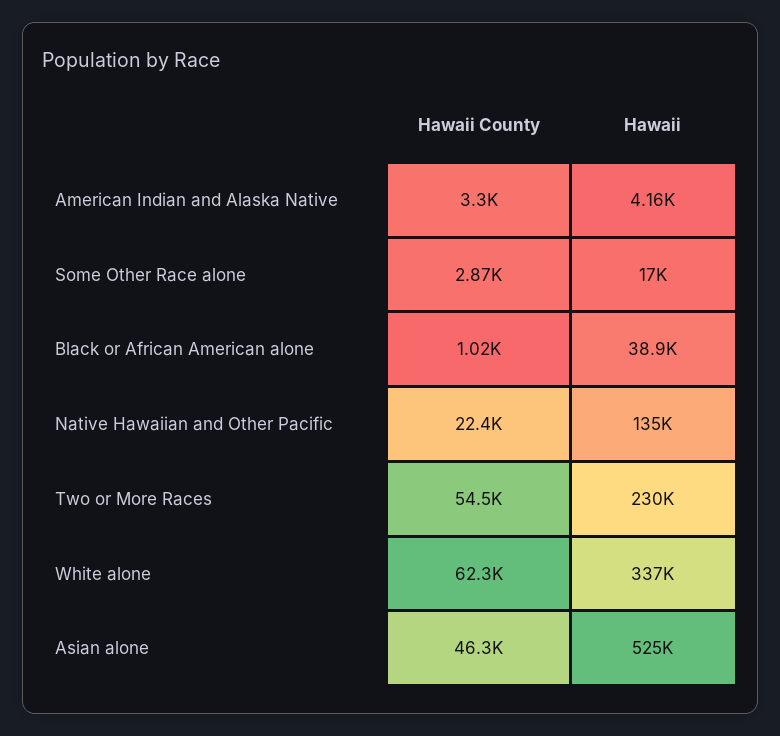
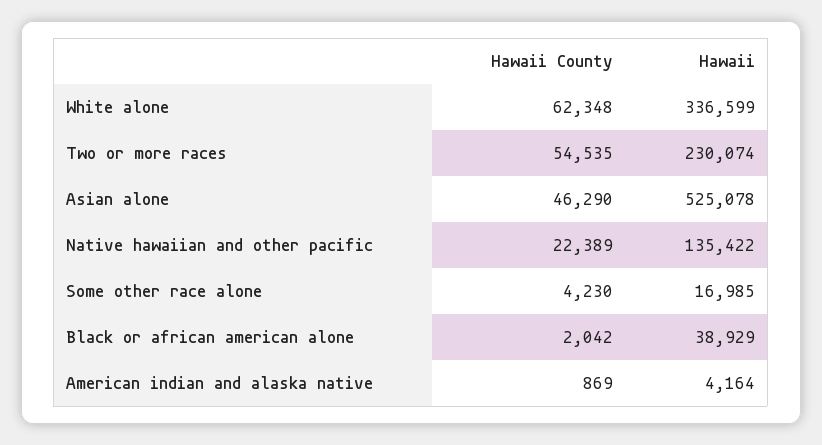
Hawaii County, American Indian and Alaska Native: 3300 -> 869
Hawaii County, Some Other Race alone: 2870 -> 4230
Hawaii County, Black or African American alone: 1020 -> 2042

